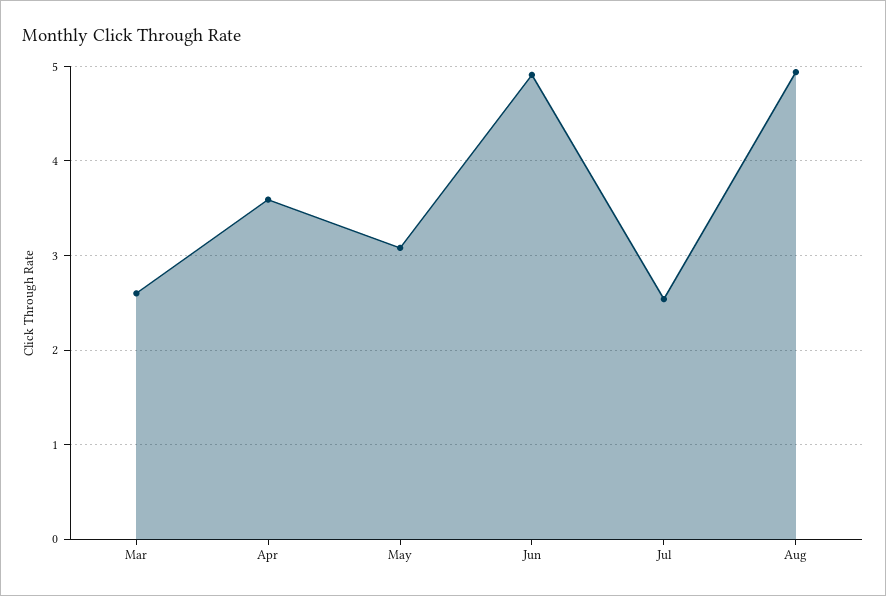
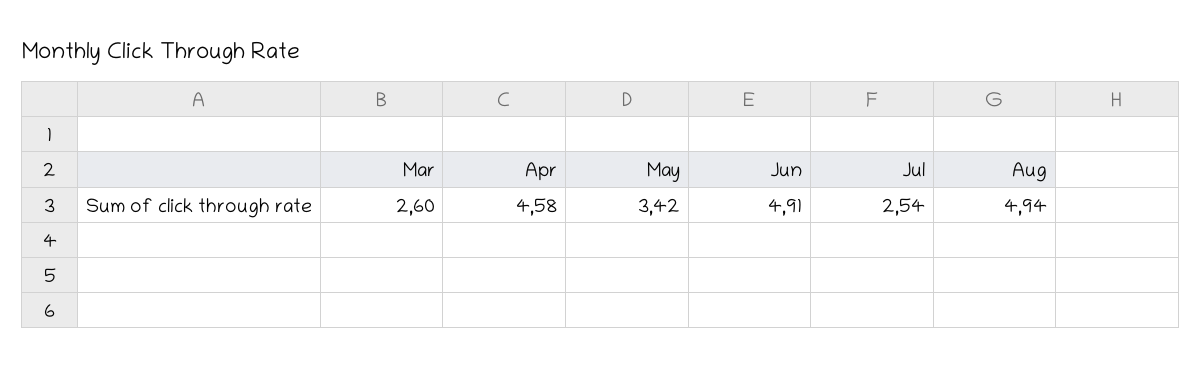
Apr: 3.6 -> 4.58
May: 3.1 -> 3.42

